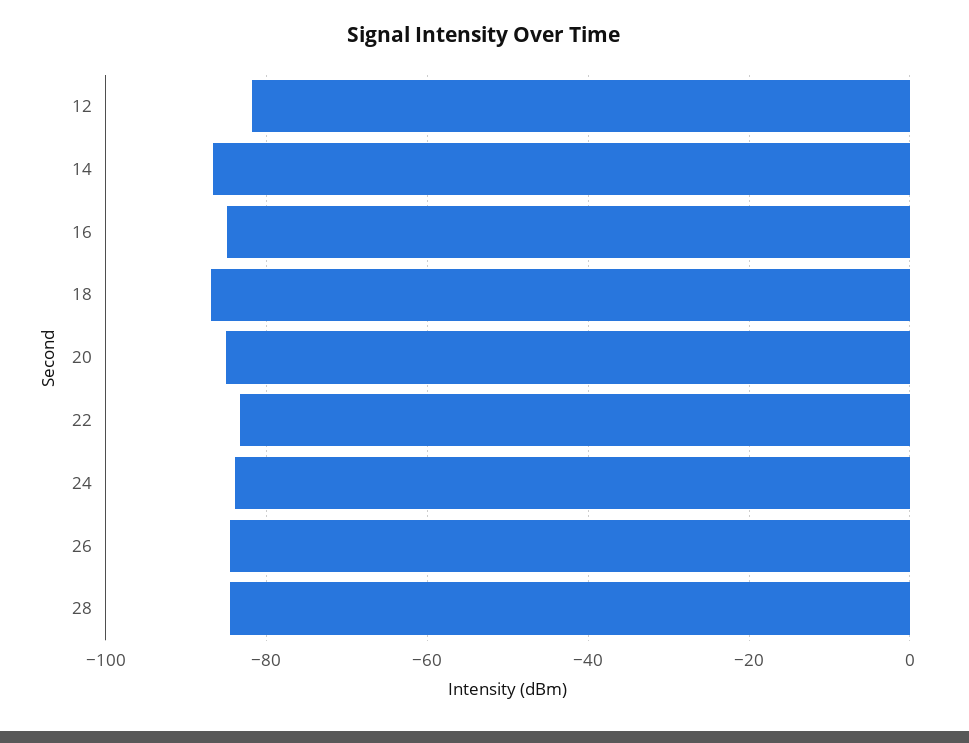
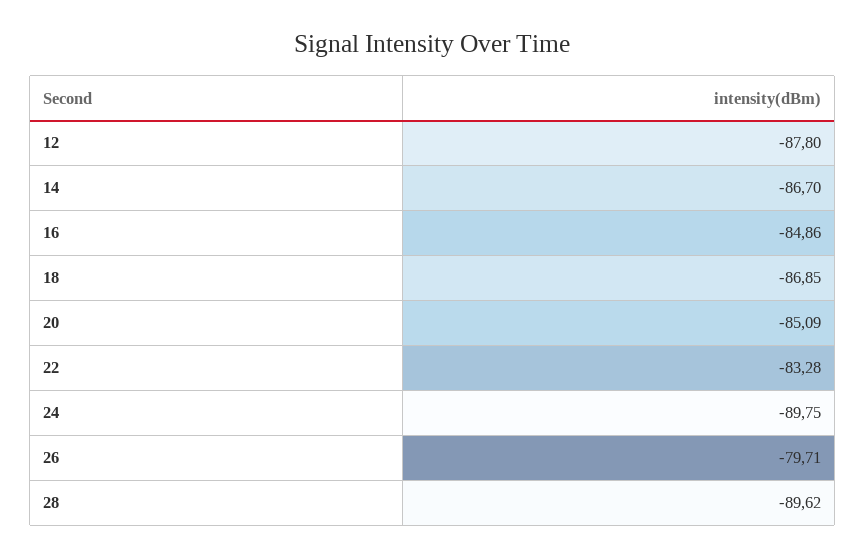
12: -82 -> -87.8
24: -84 -> -89.75
26: -84 -> -79.71
28: -84 -> -89.62

